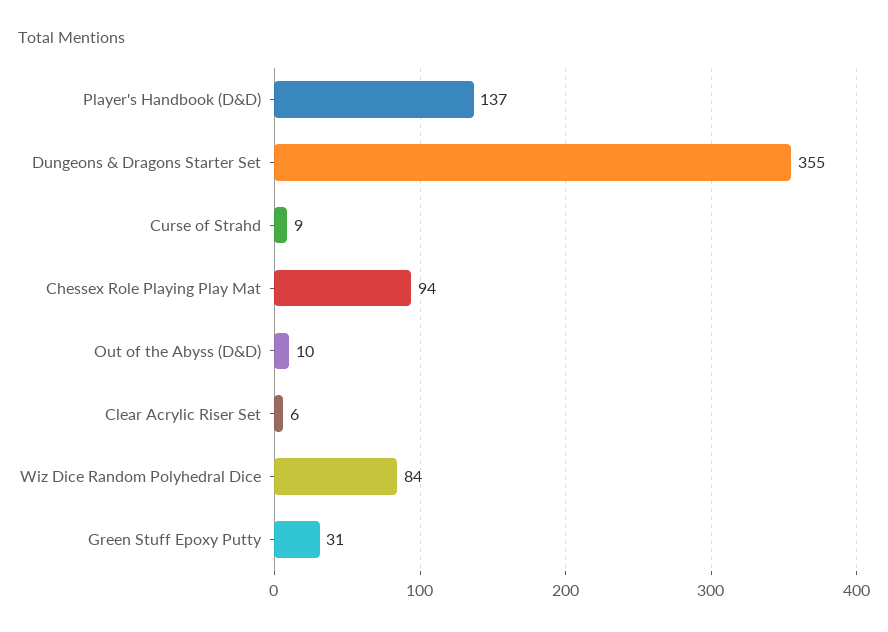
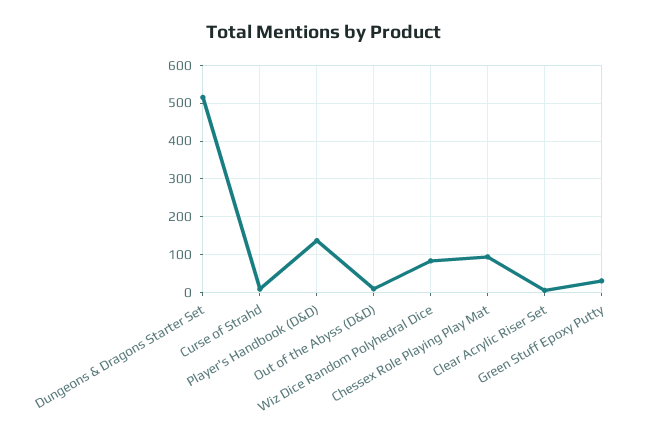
Dungeons & Dragons Starter Set: 355 -> 520

